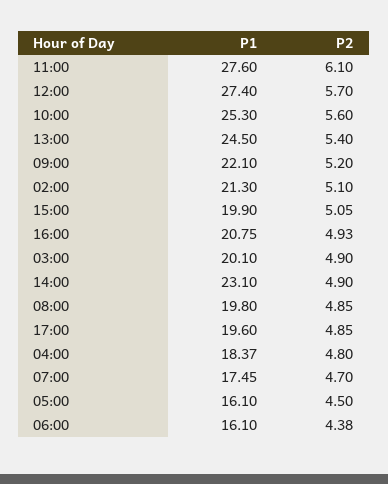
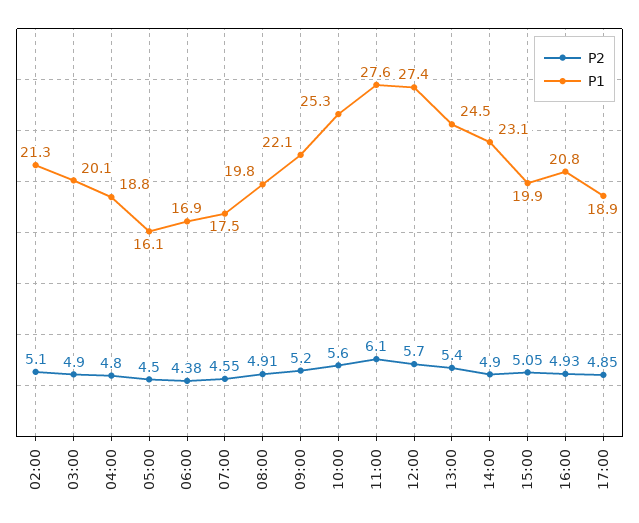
P2, 08:00: 4.85 -> 4.91
P1, 17:00: 19.6 -> 18.9
P1, 04:00: 18.37 -> 18.8
P2, 07:00: 4.7 -> 4.55
P1, 06:00: 16.1 -> 16.9

